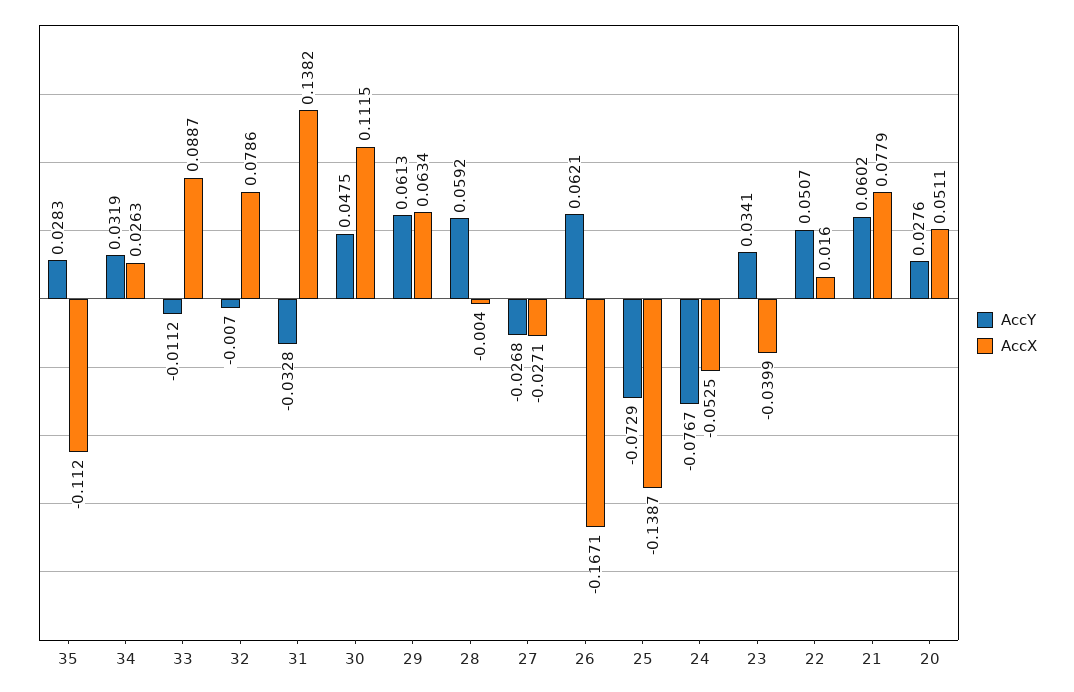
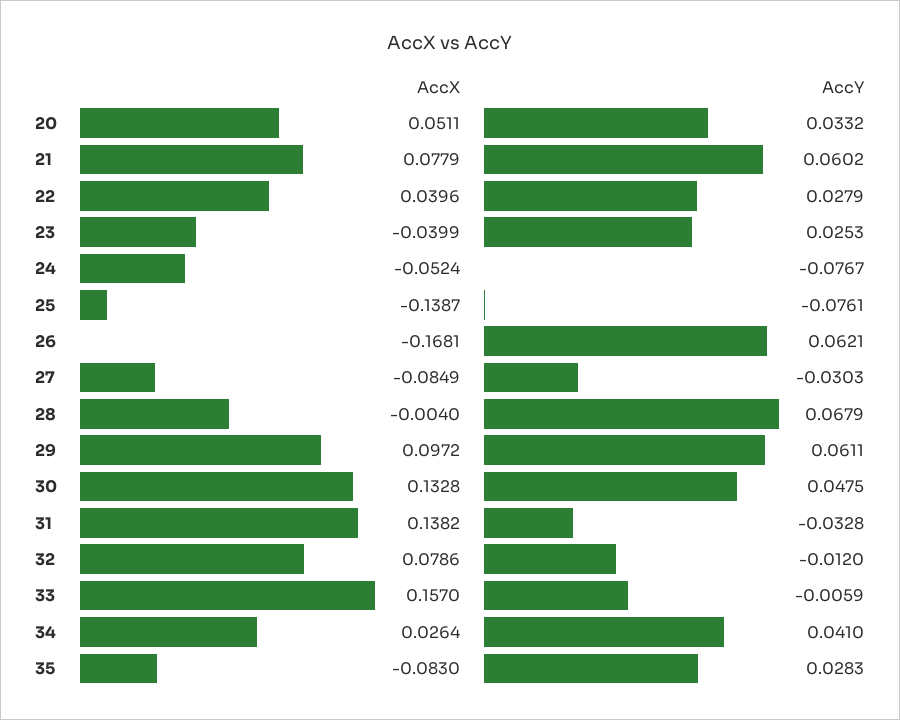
AccX, 35: -0.112 -> -0.083
AccY, 34: 0.0319 -> 0.041
AccX, 34: 0.0263 -> 0.0264
AccY, 33: -0.0112 -> -0.0059
AccX, 33: 0.0887 -> 0.157
AccY, 32: -0.007 -> -0.012
AccX, 30: 0.1115 -> 0.1328
AccY, 29: 0.0613 -> 0.0611
AccX, 29: 0.0634 -> 0.0972
AccY, 28: 0.0592 -> 0.0679
AccY, 27: -0.0268 -> -0.0303
AccX, 27: -0.0271 -> -0.0849
AccX, 26: -0.1671 -> -0.1681
AccY, 25: -0.0729 -> -0.0761
AccX, 24: -0.0525 -> -0.0524
AccY, 23: 0.0341 -> 0.0253
AccY, 22: 0.0507 -> 0.0279
AccX, 22: 0.016 -> 0.0396
AccY, 20: 0.0276 -> 0.0332

